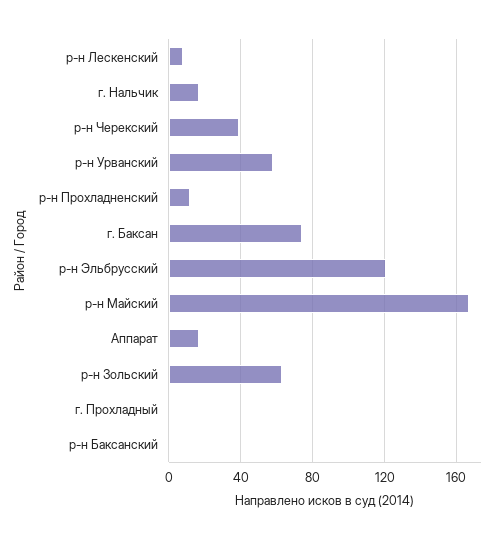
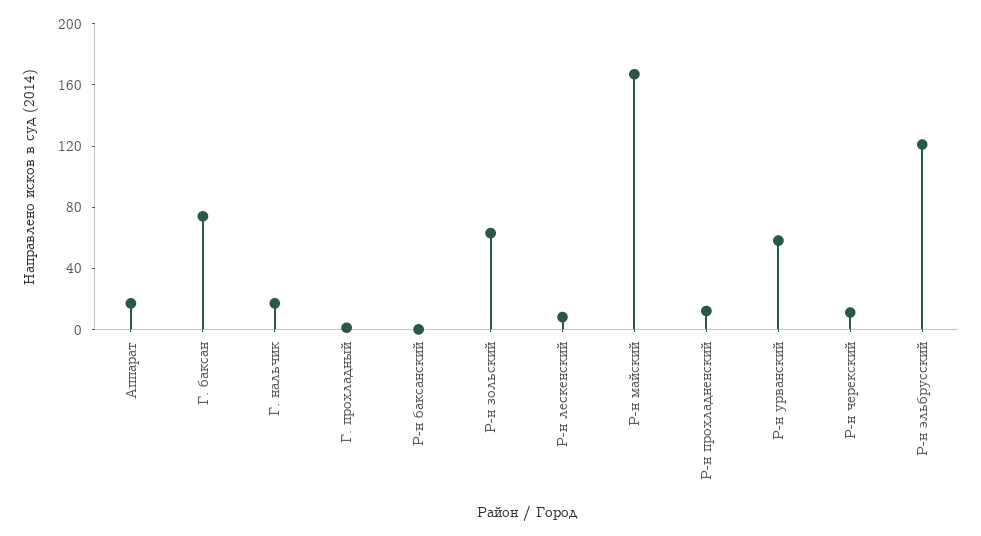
р-н Черекский: 40 -> 10

